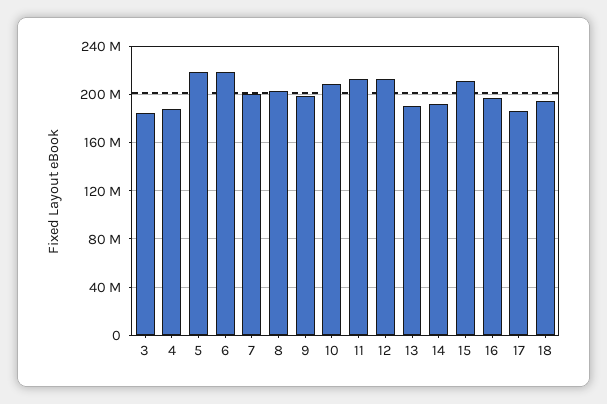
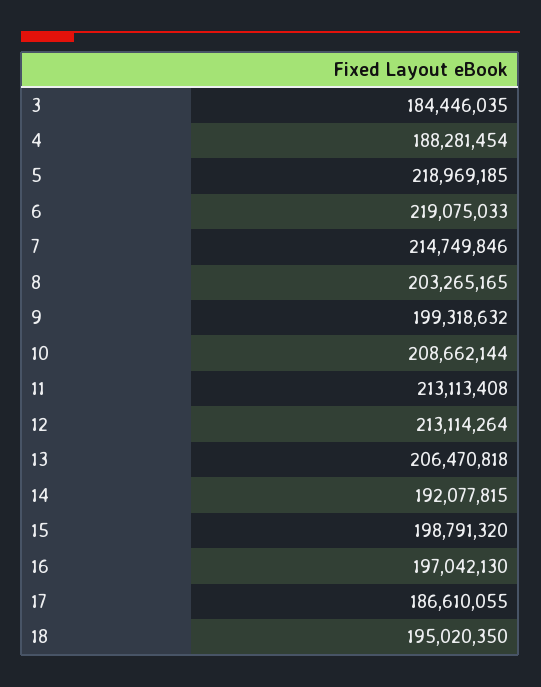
7: 200000000 -> 214749846
13: 190000000 -> 206470818
15: 210000000 -> 198791320

